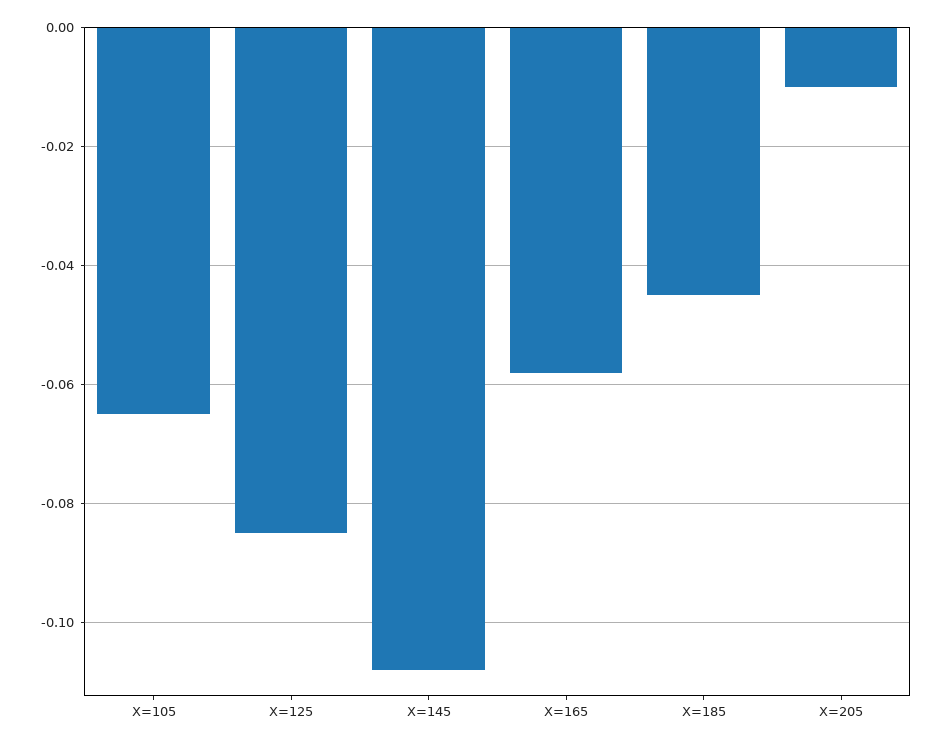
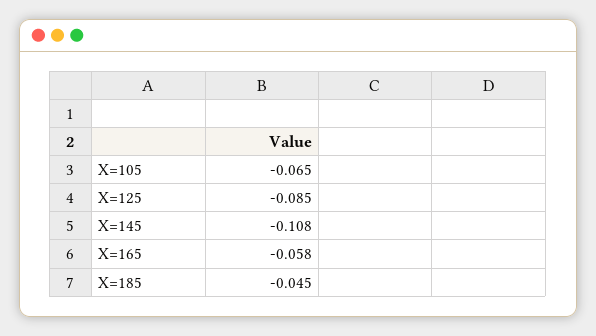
X=205: -0.01 -> none

